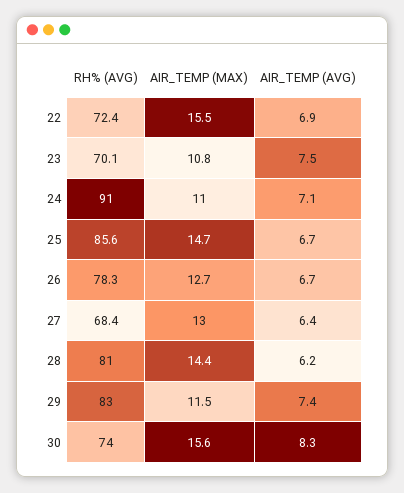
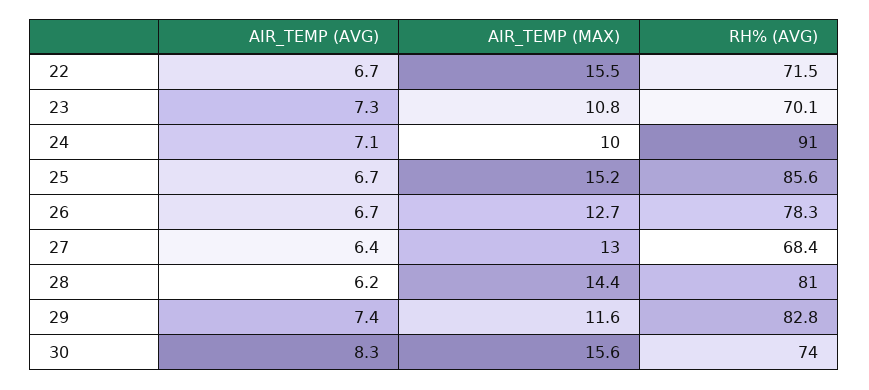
RH% (AVG), 22: 72.4 -> 71.5
AIR_TEMP (AVG), 22: 6.9 -> 6.7
AIR_TEMP (AVG), 23: 7.5 -> 7.3
AIR_TEMP (MAX), 24: 11 -> 10
AIR_TEMP (MAX), 25: 14.7 -> 15.2
RH% (AVG), 29: 83 -> 82.8
AIR_TEMP (MAX), 29: 11.5 -> 11.6

